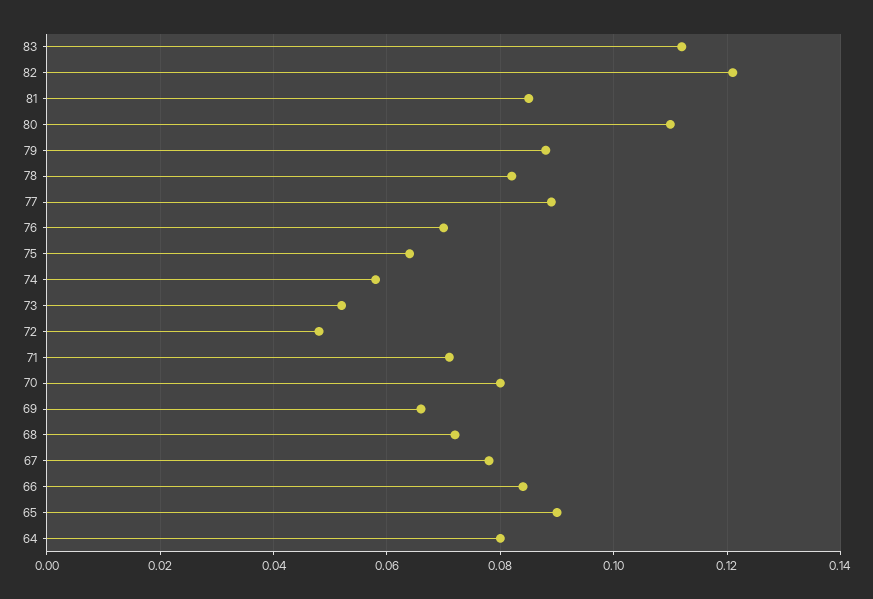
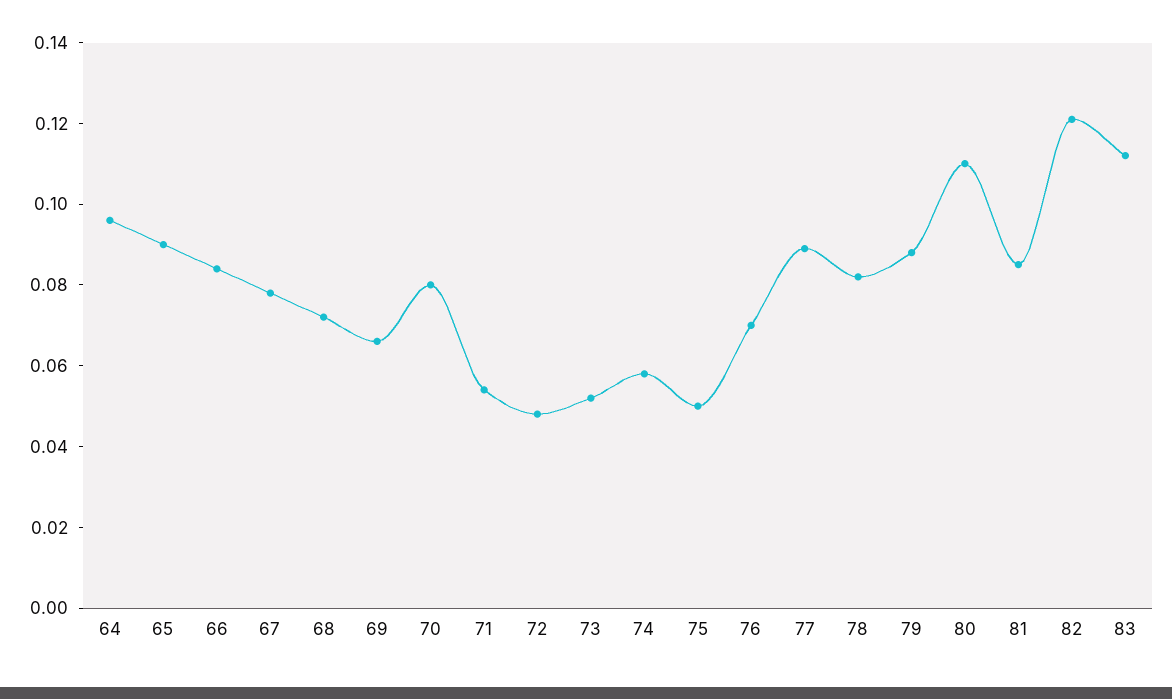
75: 0.065 -> 0.05
71: 0.07 -> 0.055
64: 0.08 -> 0.095

